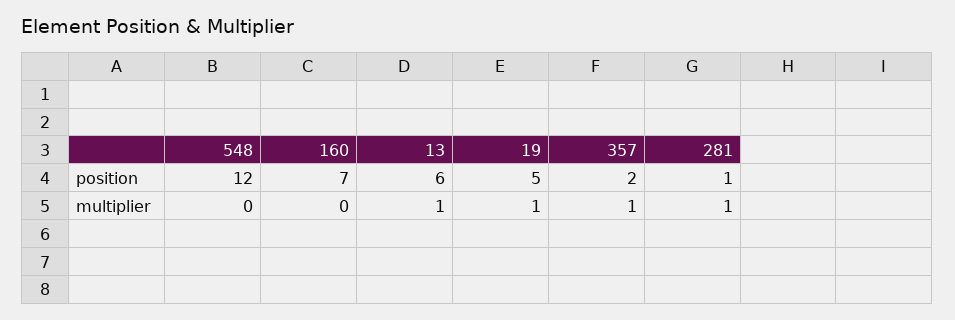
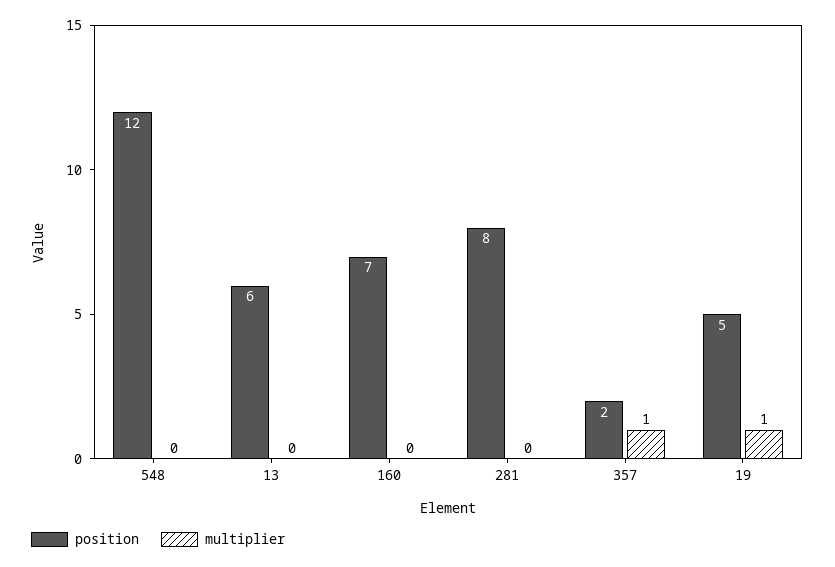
position, 281: 1 -> 8
multiplier, 13: 1 -> 0
multiplier, 281: 1 -> 0

